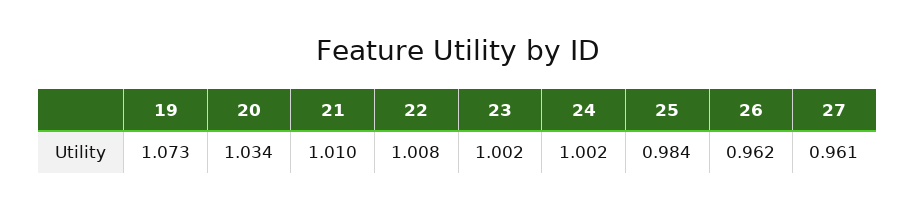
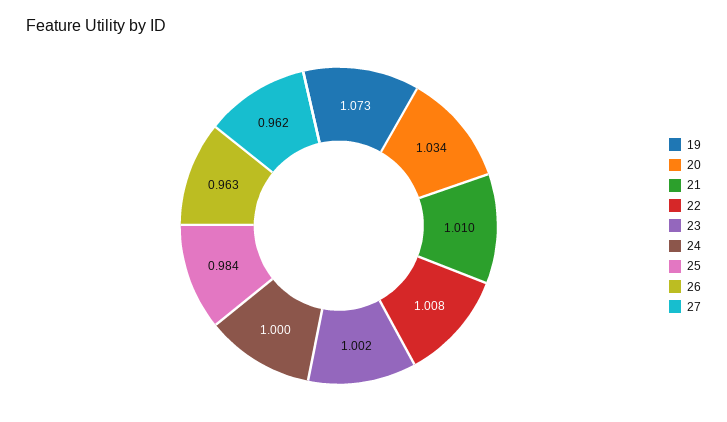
24: 1.002 -> 1
26: 0.962 -> 0.963
27: 0.961 -> 0.962

